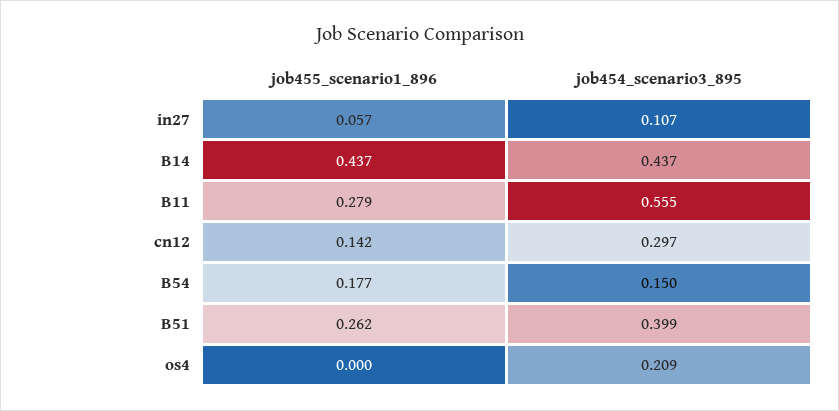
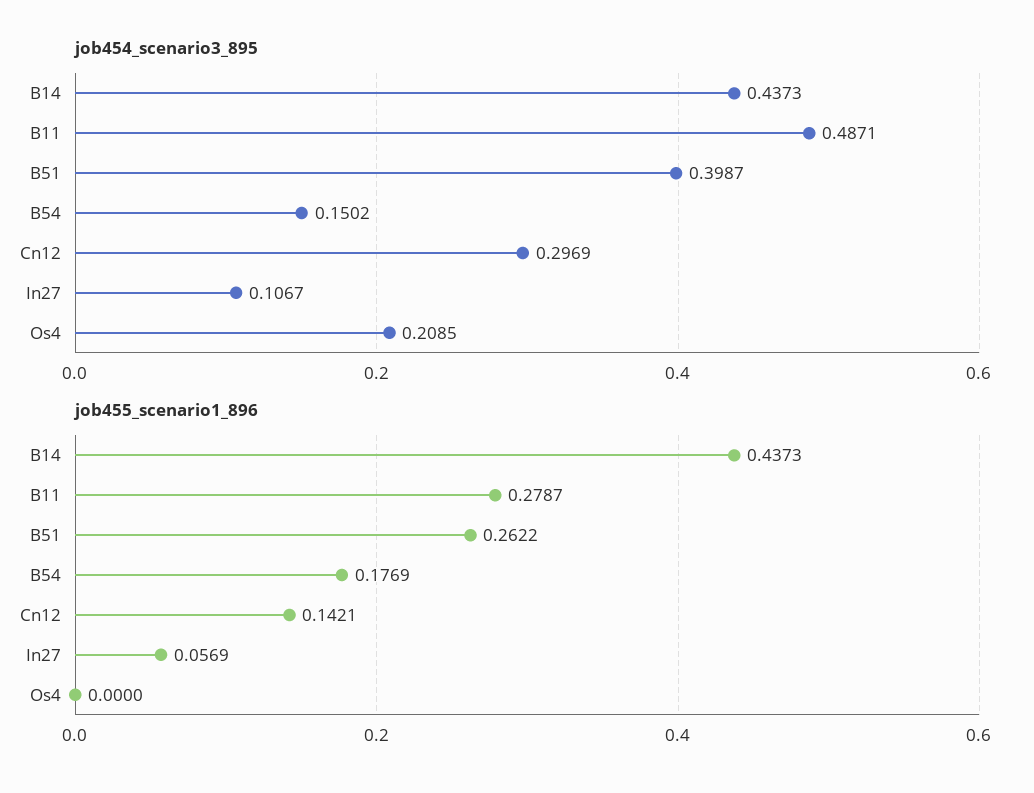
job454_scenario3_895, B11: 0.555 -> 0.4871

